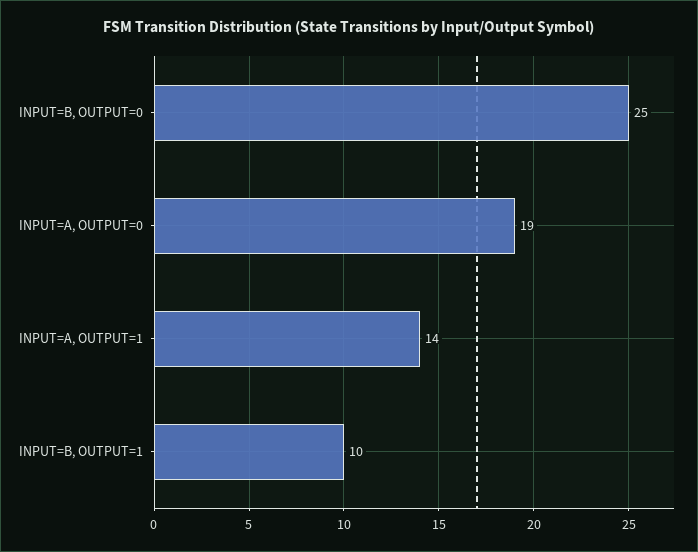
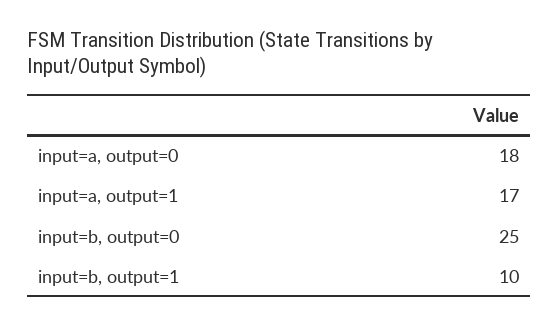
INPUT=A, OUTPUT=0: 19 -> 18
INPUT=A, OUTPUT=1: 14 -> 17

